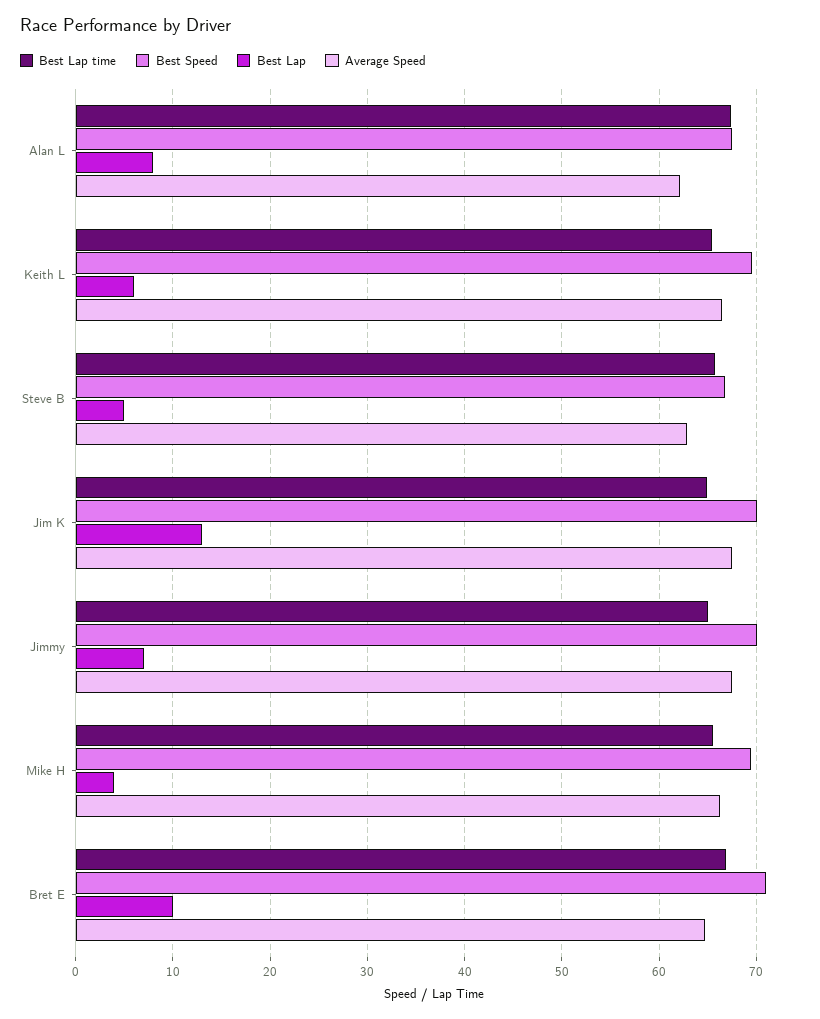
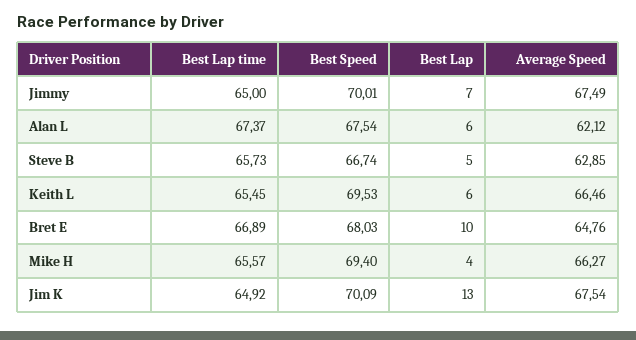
Best Lap, Alan L: 8 -> 6
Best Speed, Bret E: 71 -> 68.03

